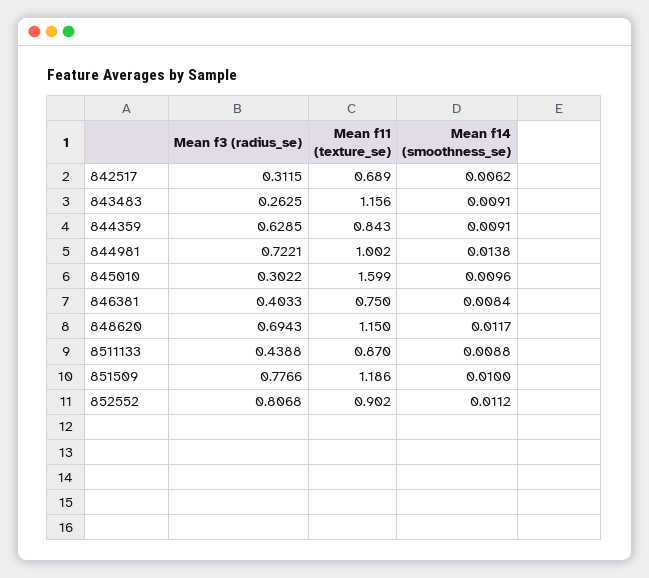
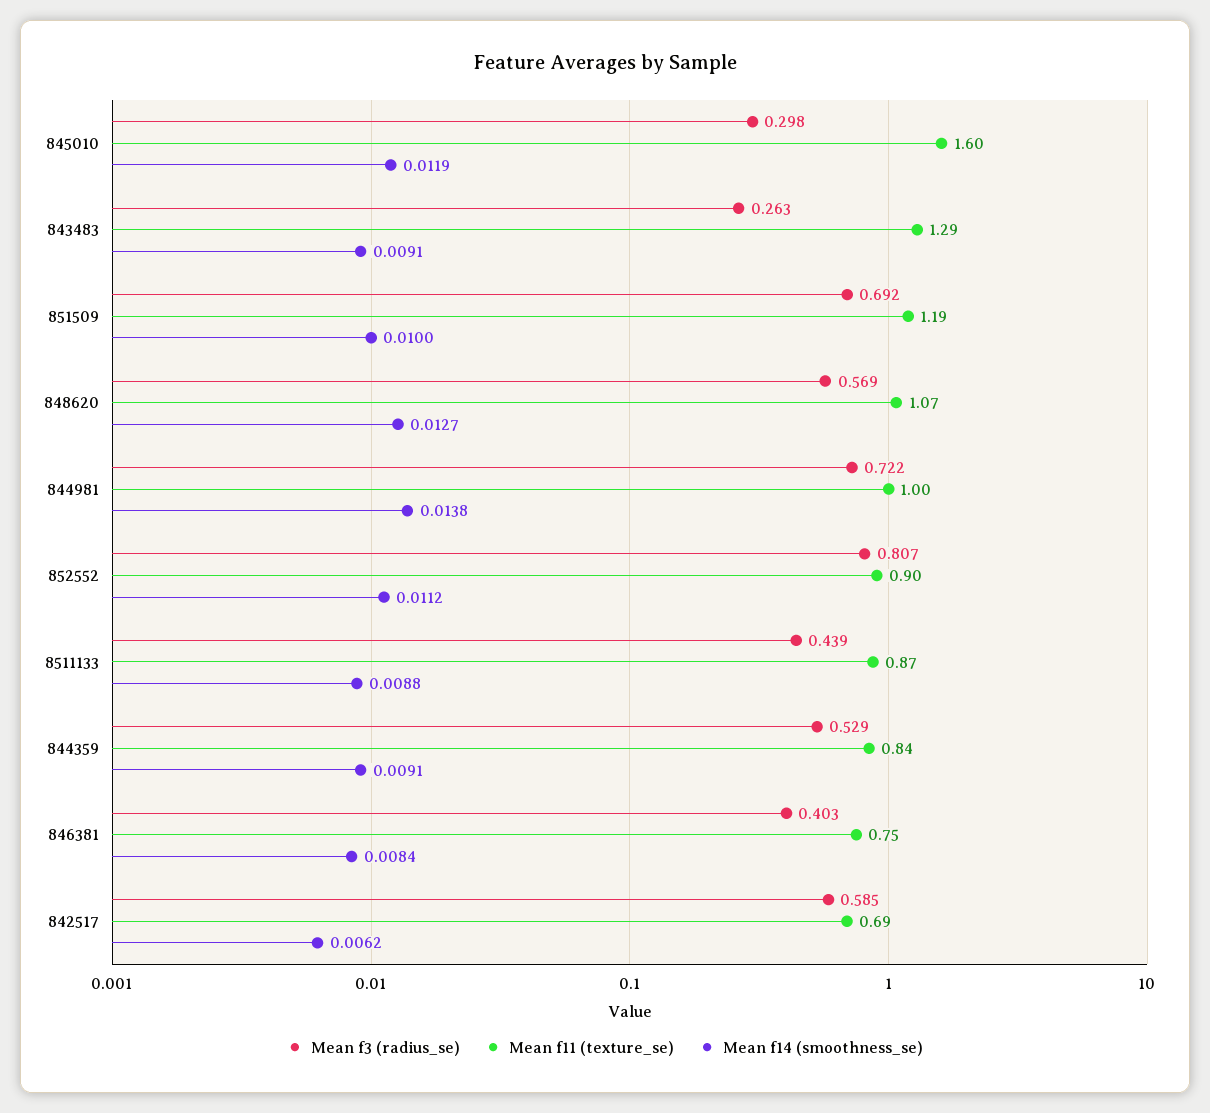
Mean f3 (radius_se), 842517: 0.3115 -> 0.585
Mean f11 (texture_se), 843483: 1.156 -> 1.29
Mean f3 (radius_se), 844359: 0.6285 -> 0.529
Mean f3 (radius_se), 845010: 0.3022 -> 0.298
Mean f14 (smoothness_se), 845010: 0.0096 -> 0.0119
Mean f3 (radius_se), 848620: 0.6943 -> 0.569
Mean f11 (texture_se), 848620: 1.15 -> 1.07
Mean f14 (smoothness_se), 848620: 0.0117 -> 0.0127
Mean f3 (radius_se), 851509: 0.7766 -> 0.692

